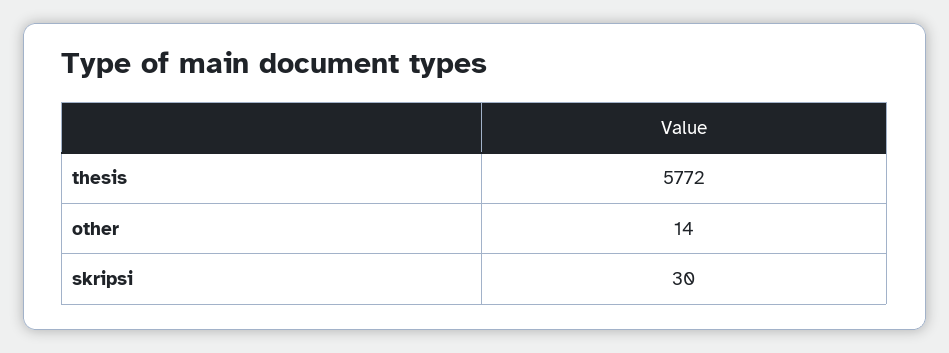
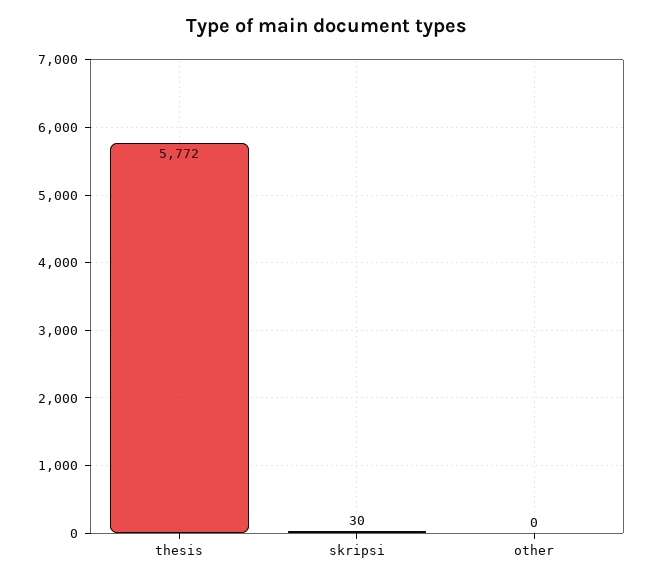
other: 14 -> 0

